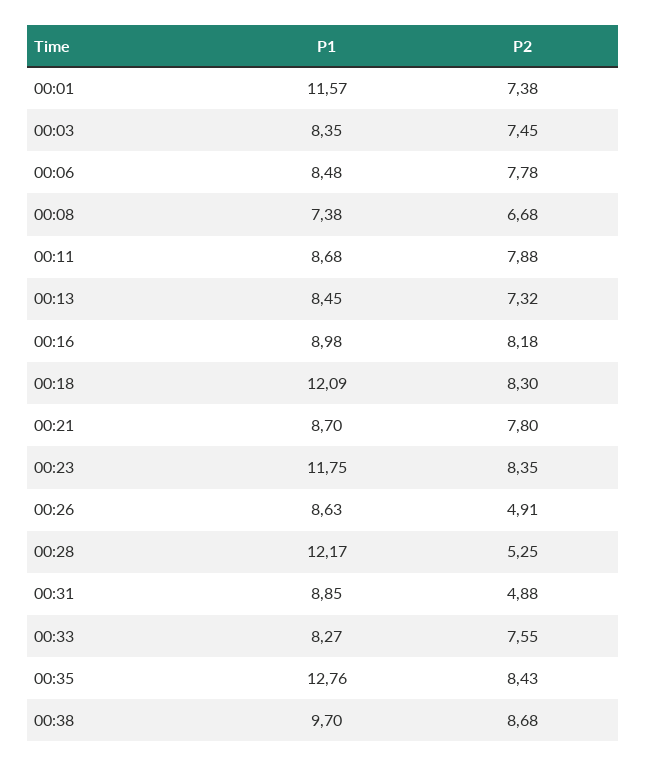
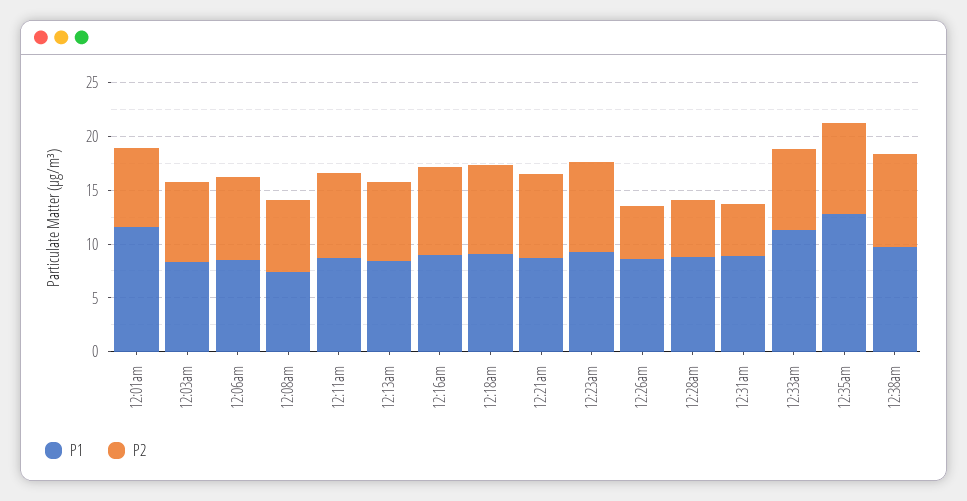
P1, 00:18: 12.09 -> 9
P1, 00:23: 11.75 -> 9
P1, 00:28: 12.17 -> 9
P1, 00:33: 8.27 -> 11

